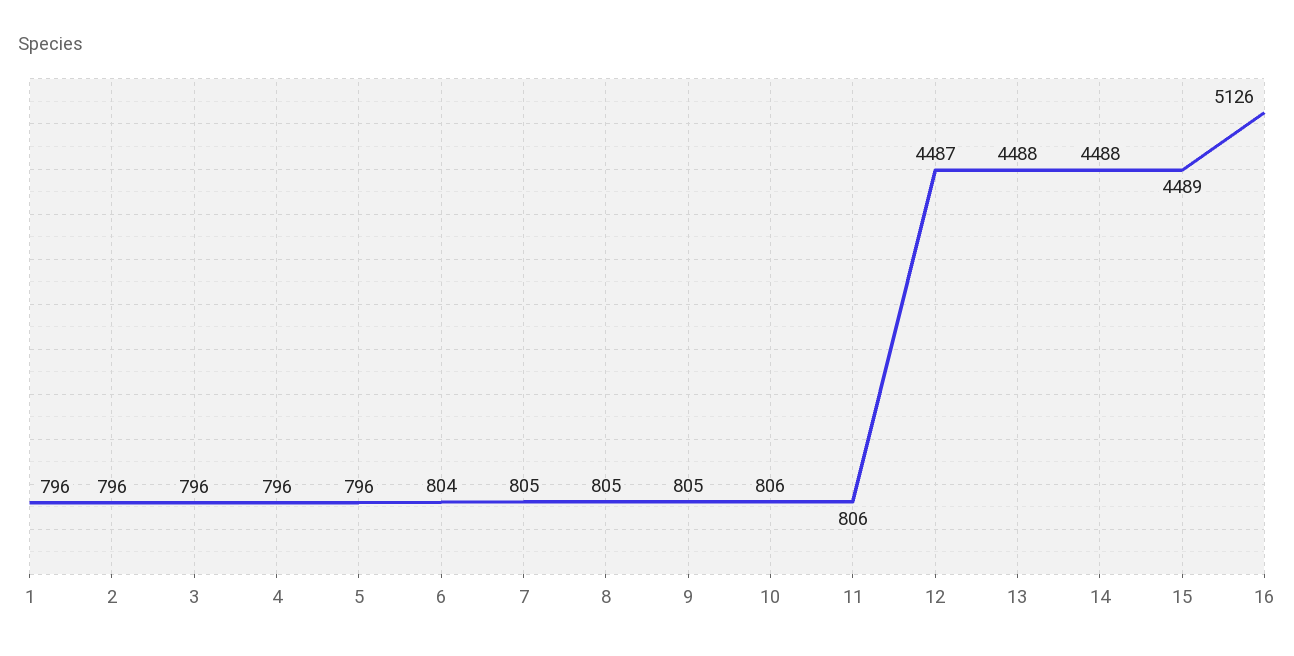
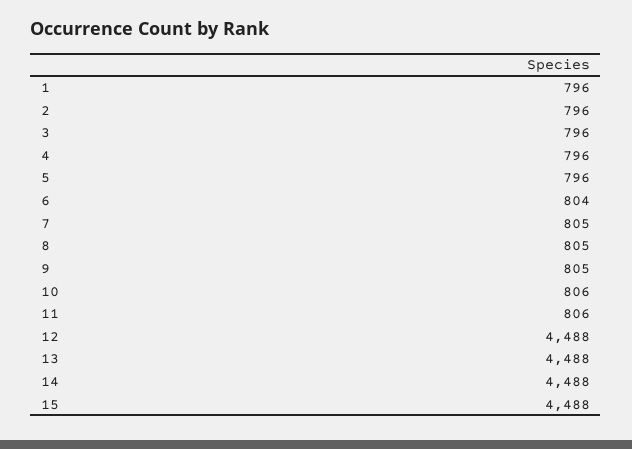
12: 4487 -> 4488
15: 4489 -> 4488
16: 5126 -> none

